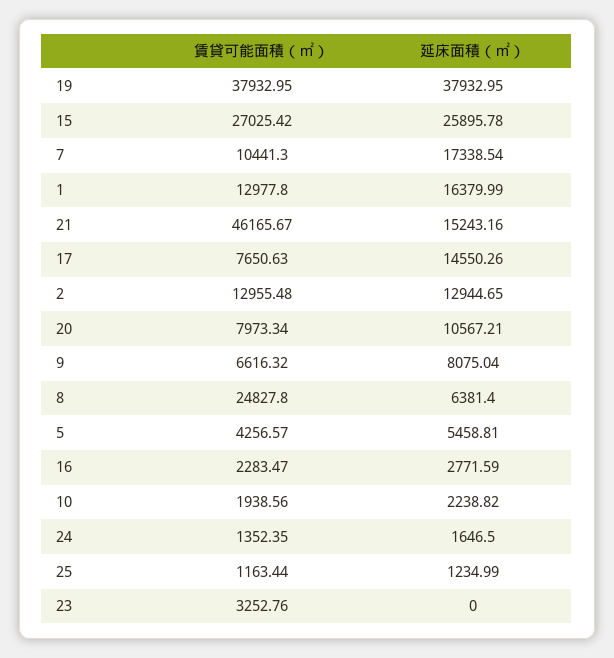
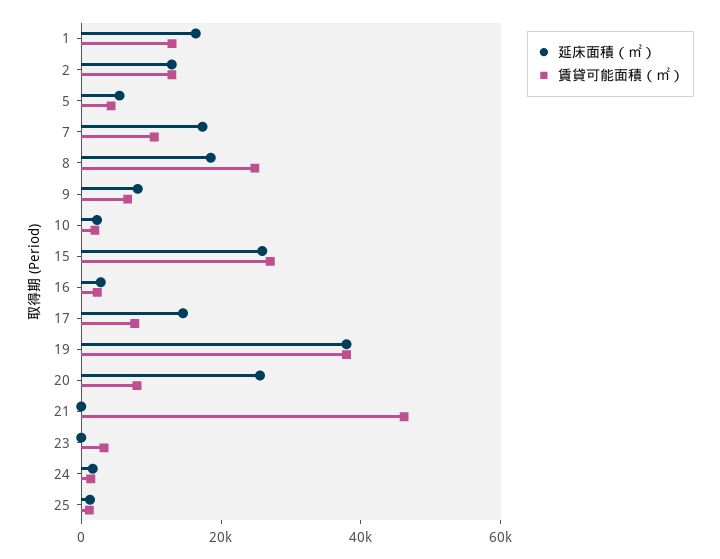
延床面積（㎡）, 21: 15243.16 -> 0
延床面積（㎡）, 20: 10567.21 -> 25000
延床面積（㎡）, 8: 6381.4 -> 20000

